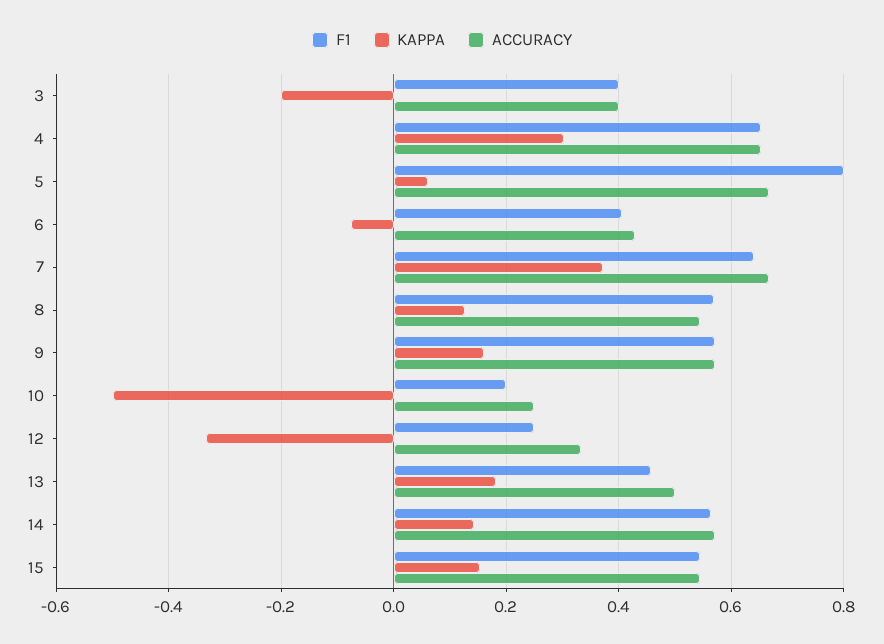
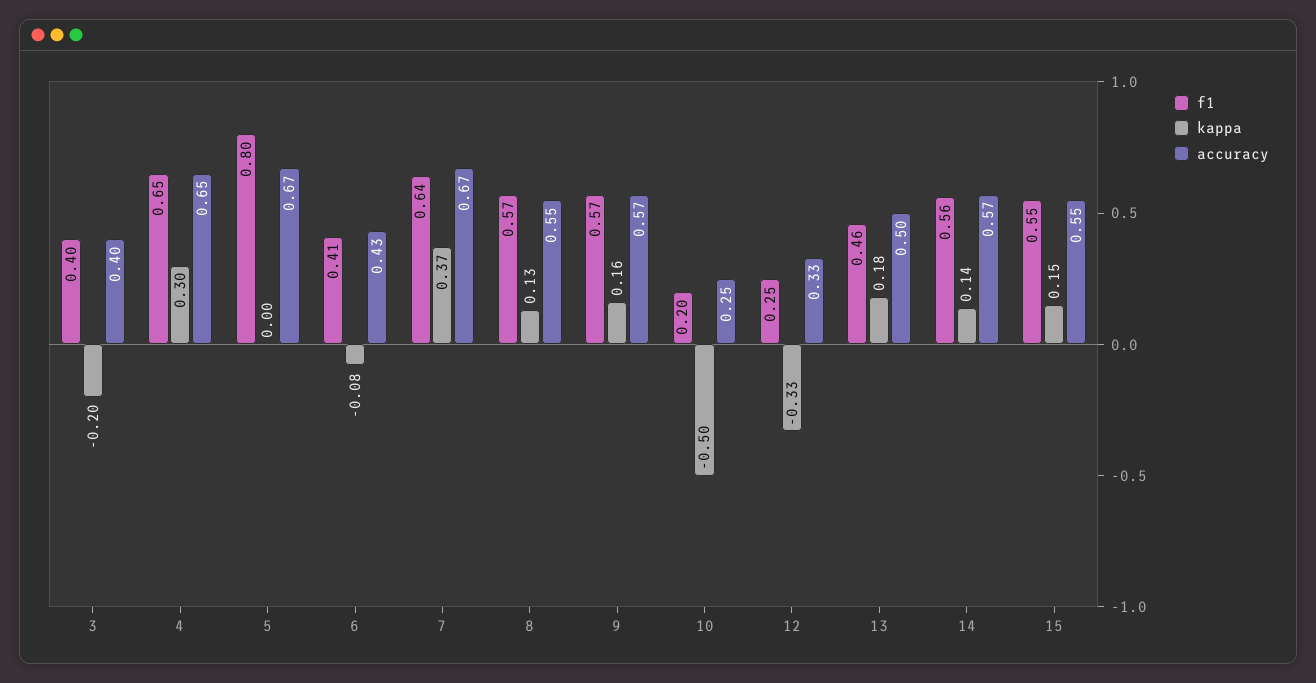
KAPPA, 5: 0.06 -> 0

